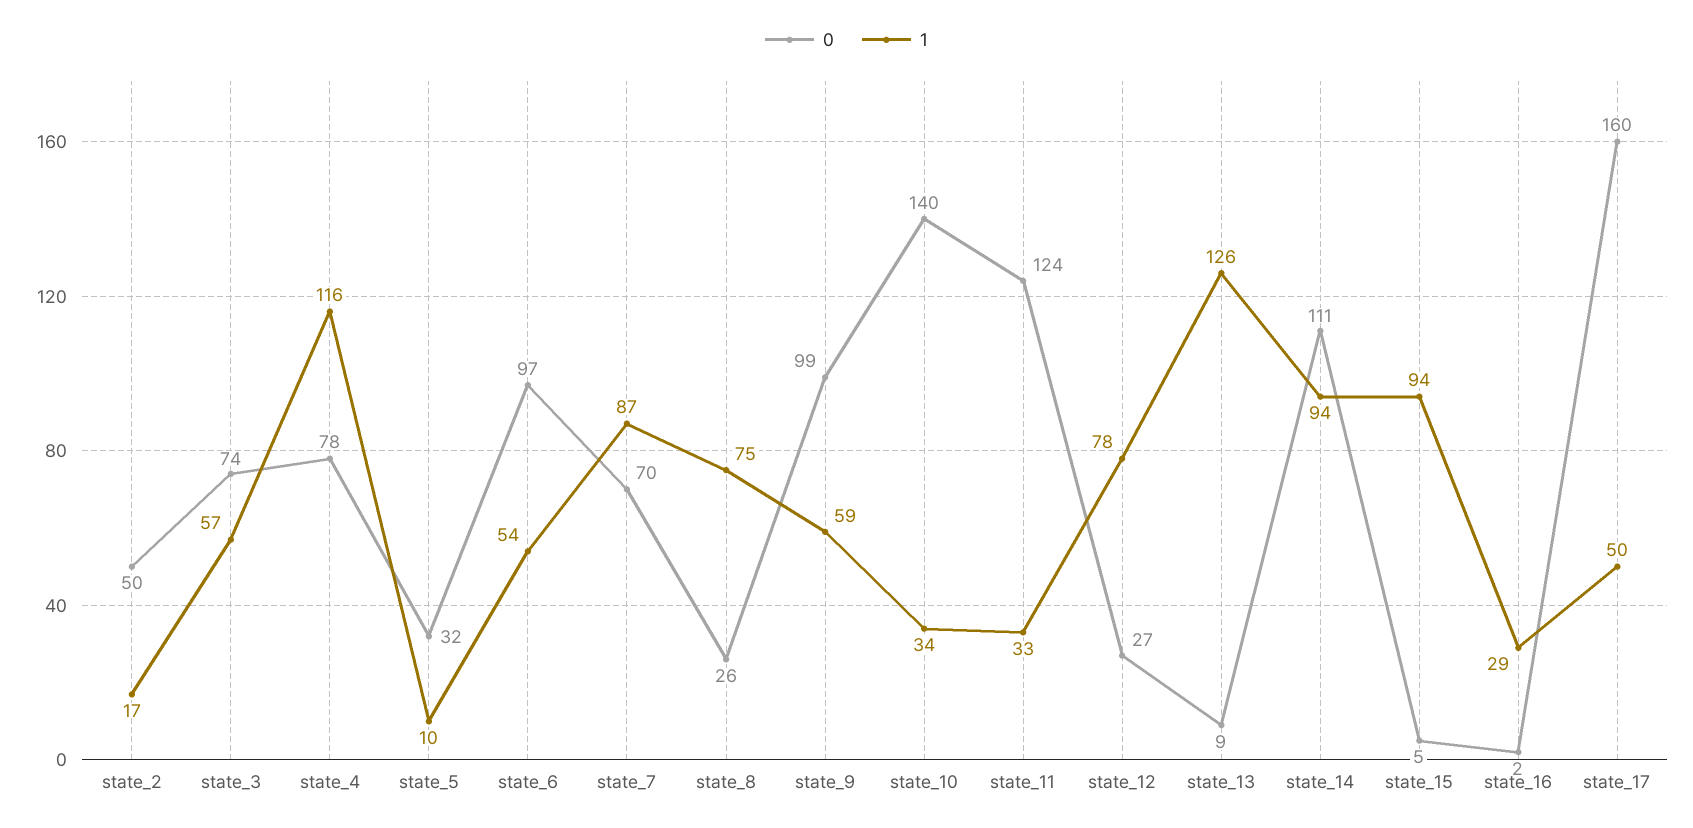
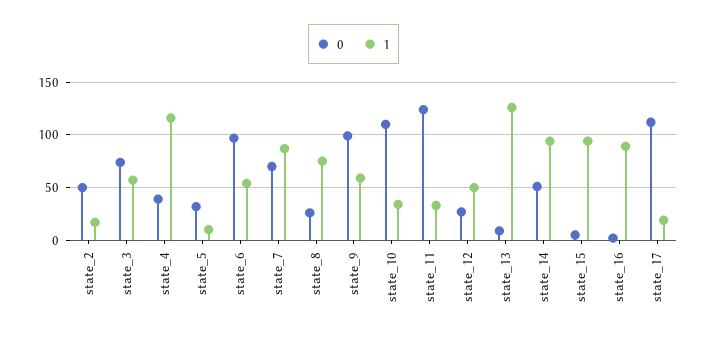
0, state_4: 78 -> 40
0, state_10: 140 -> 110
1, state_12: 78 -> 50
0, state_14: 111 -> 50
1, state_16: 29 -> 90
0, state_17: 160 -> 110
1, state_17: 50 -> 20

